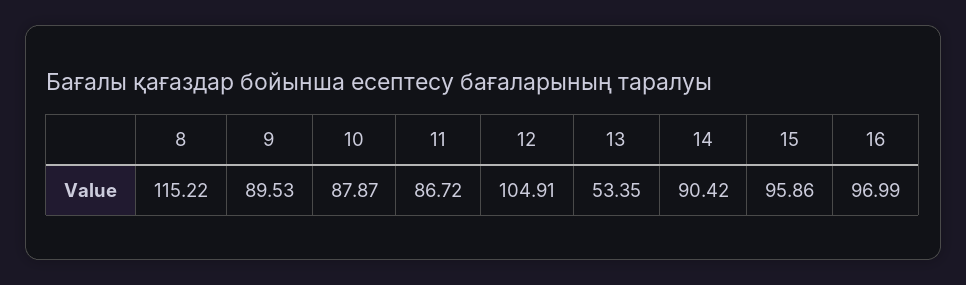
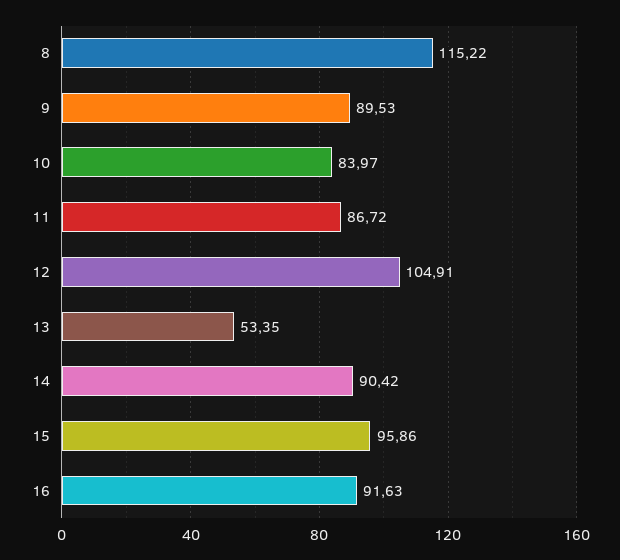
10: 87.87 -> 83.97
16: 96.99 -> 91.63

